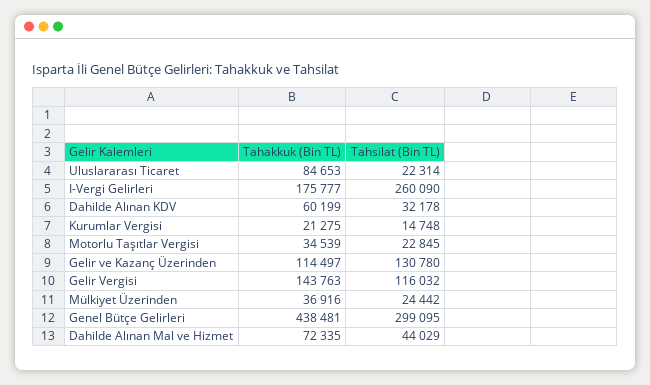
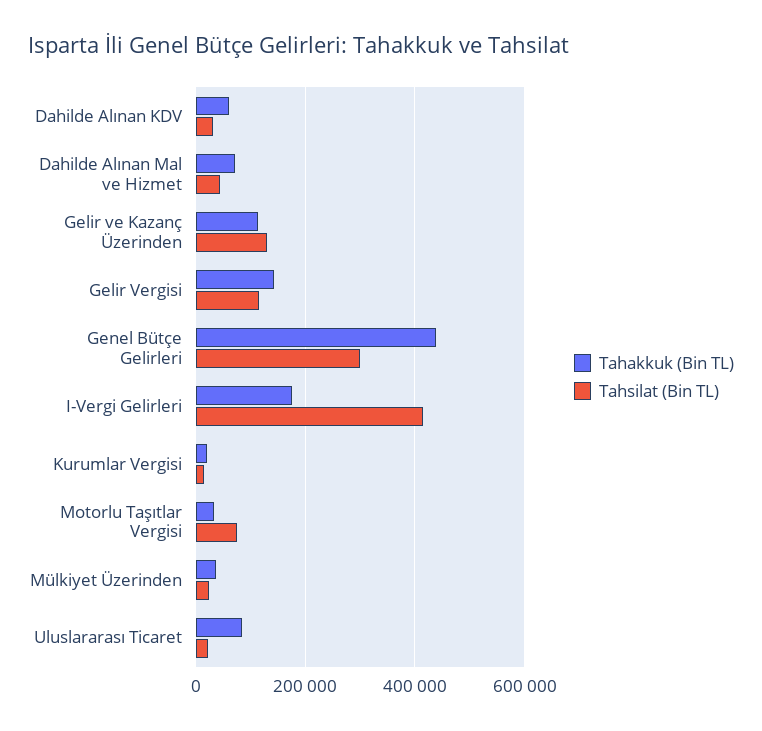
Tahsilat (Bin TL), I-Vergi Gelirleri: 260090 -> 420000
Tahsilat (Bin TL), Motorlu Taşıtlar Vergisi: 22845 -> 80000

